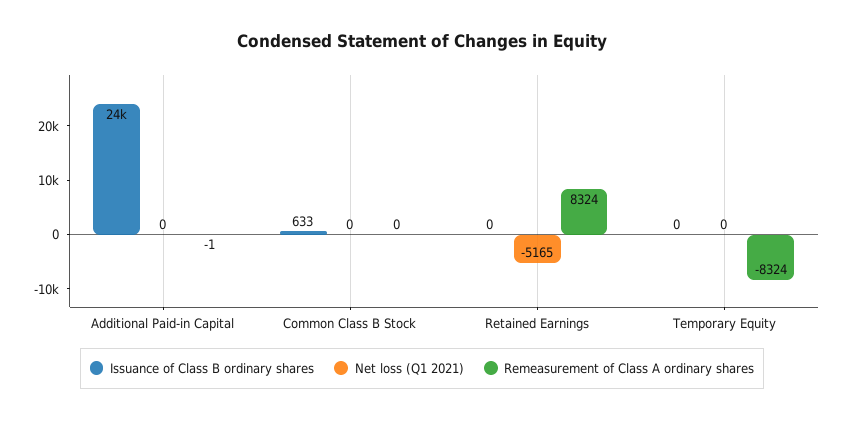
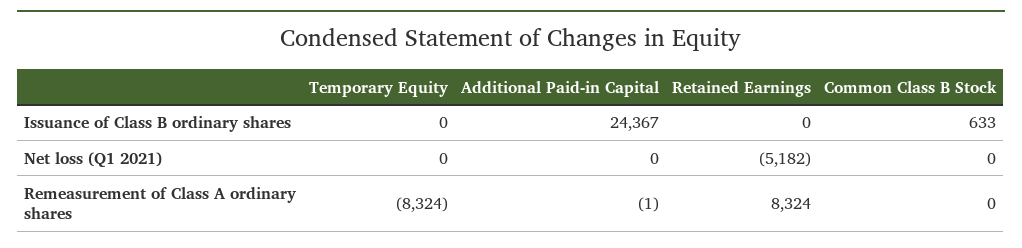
Net loss (Q1 2021), Retained Earnings: -5165 -> -5182

